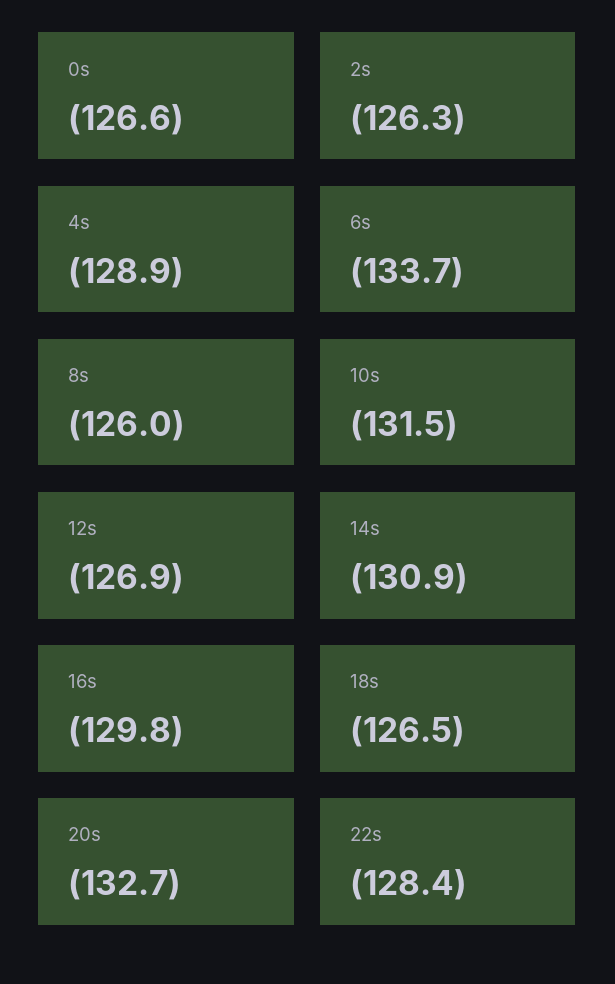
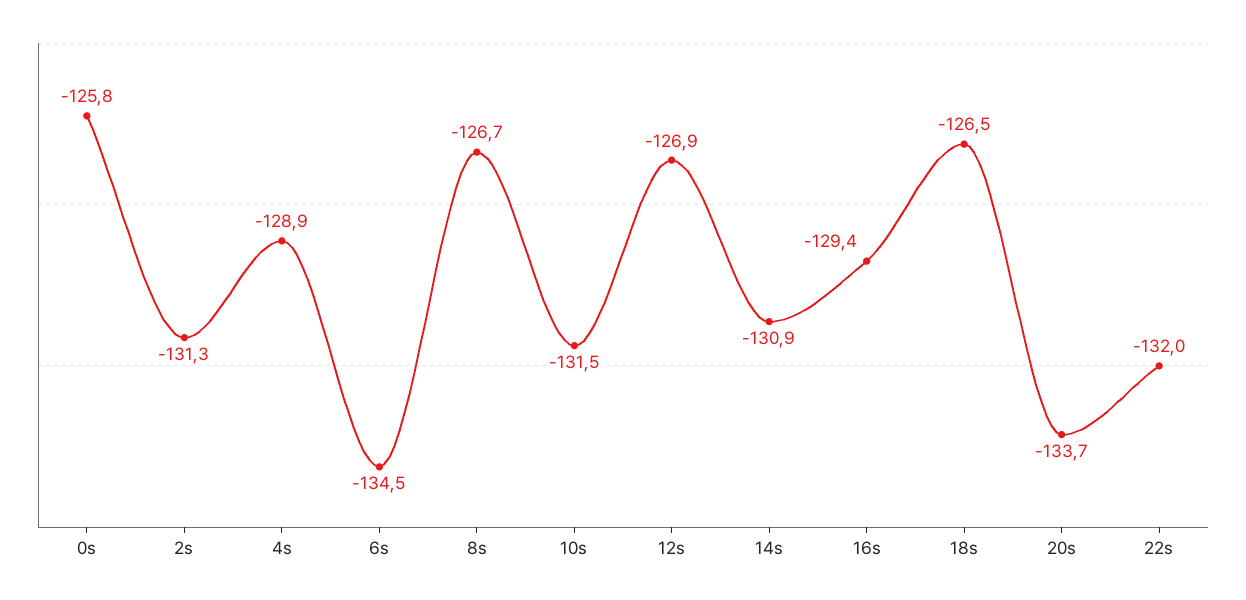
0s: -126.6 -> -125.8
2s: -126.3 -> -131.3
6s: -133.7 -> -134.5
8s: -126 -> -126.7
16s: -129.8 -> -129.4
20s: -132.7 -> -133.7
22s: -128.4 -> -132

